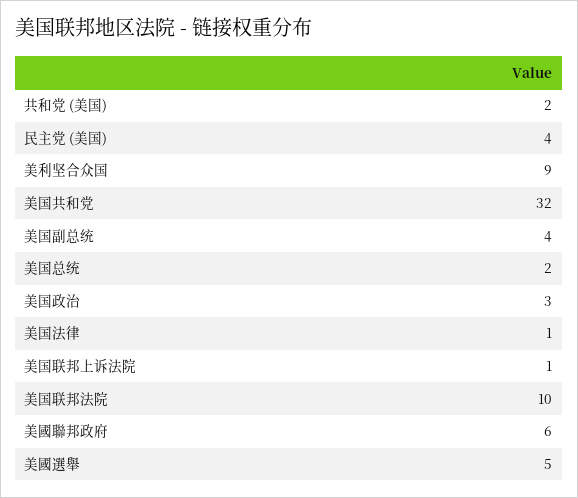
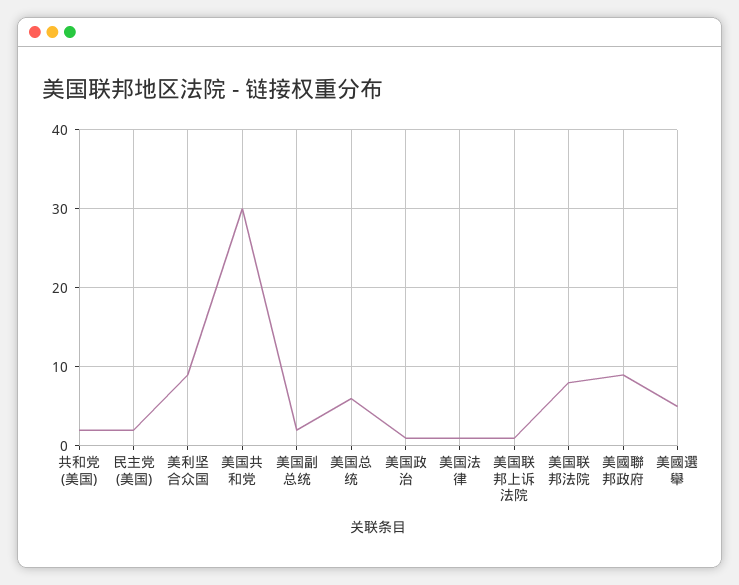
民主党 (美国): 4 -> 2
美国共和党: 32 -> 30
美国副总统: 4 -> 2
美国总统: 2 -> 6
美国政治: 3 -> 1
美国联邦法院: 10 -> 8
美國聯邦政府: 6 -> 9

